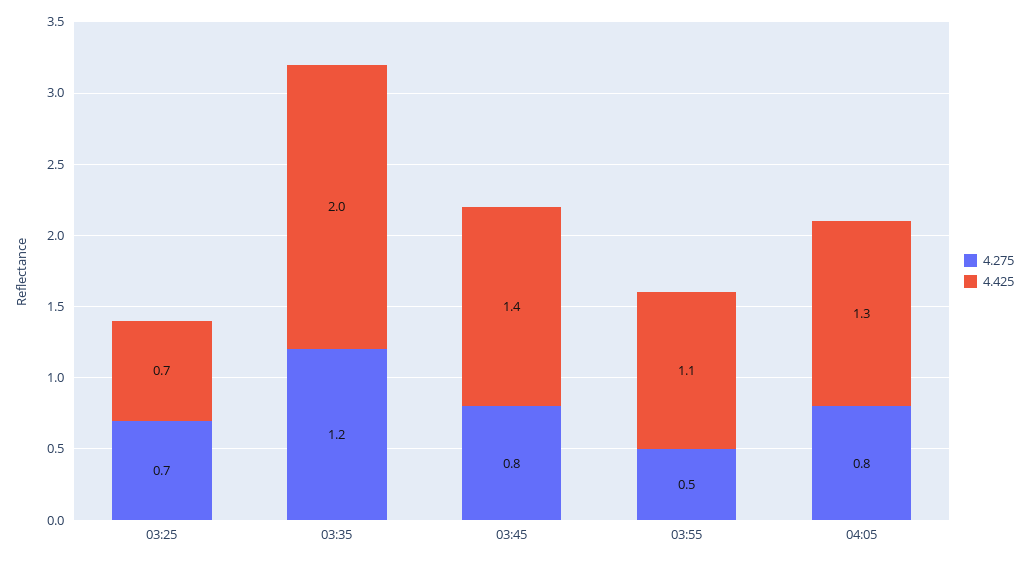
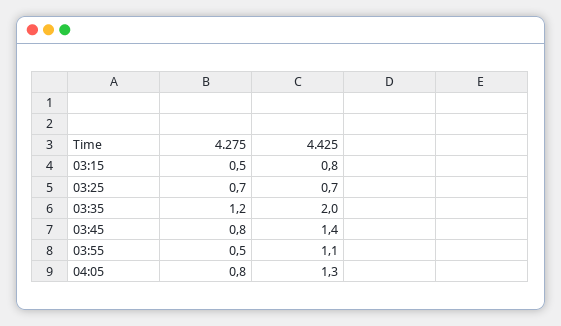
4.275, 03:15: none -> 0.5
4.425, 03:15: none -> 0.8

